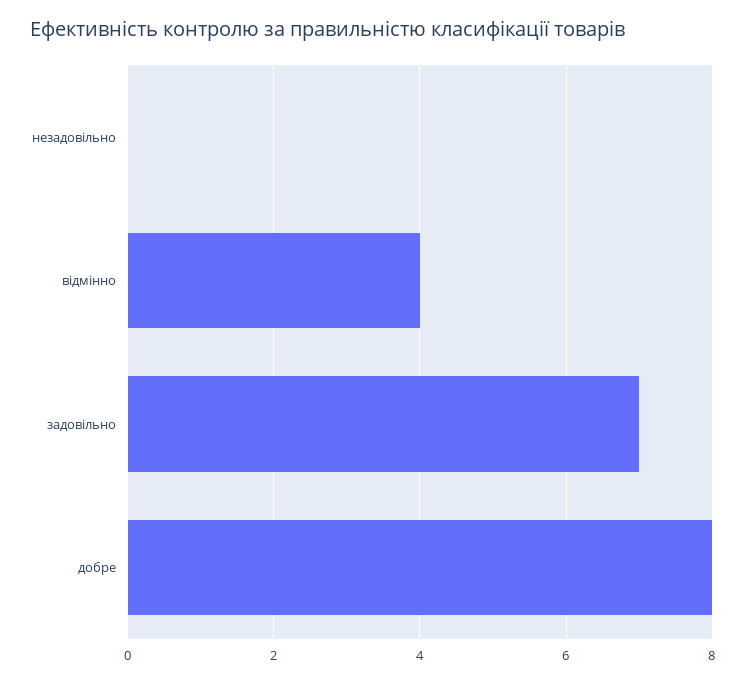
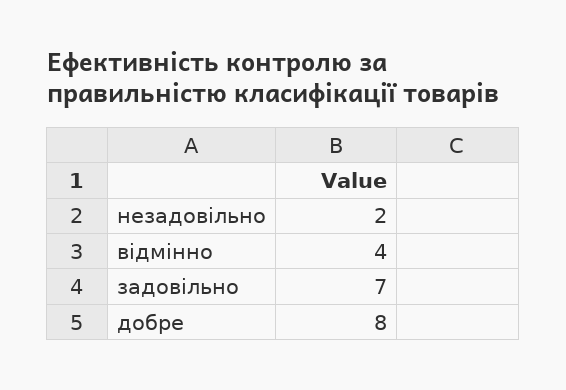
незадовільно: 0 -> 2

